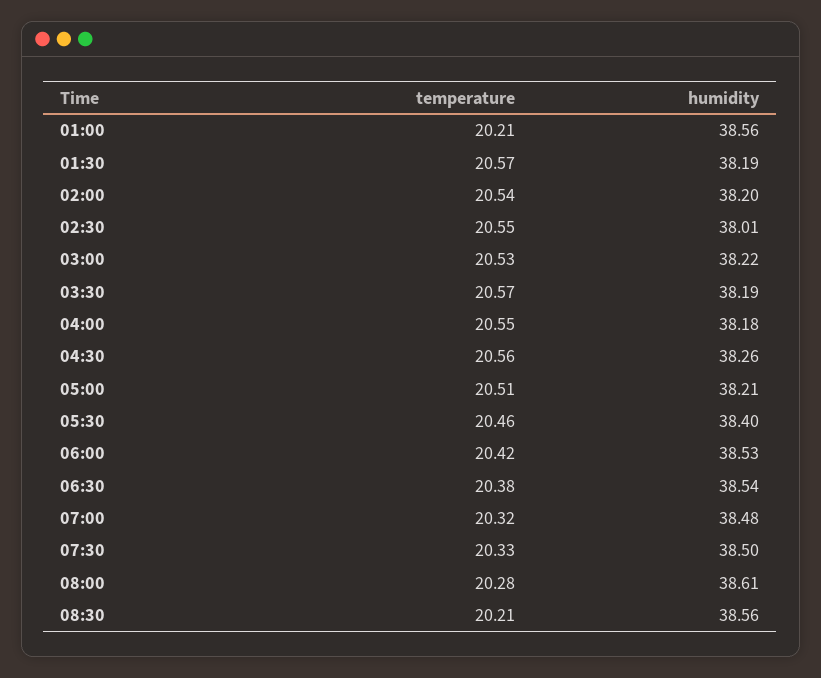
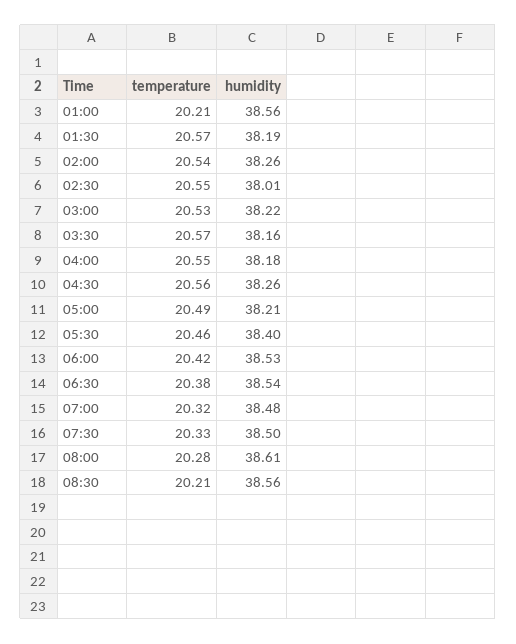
humidity, 02:00: 38.2 -> 38.26
humidity, 03:30: 38.19 -> 38.16
temperature, 05:00: 20.51 -> 20.49

